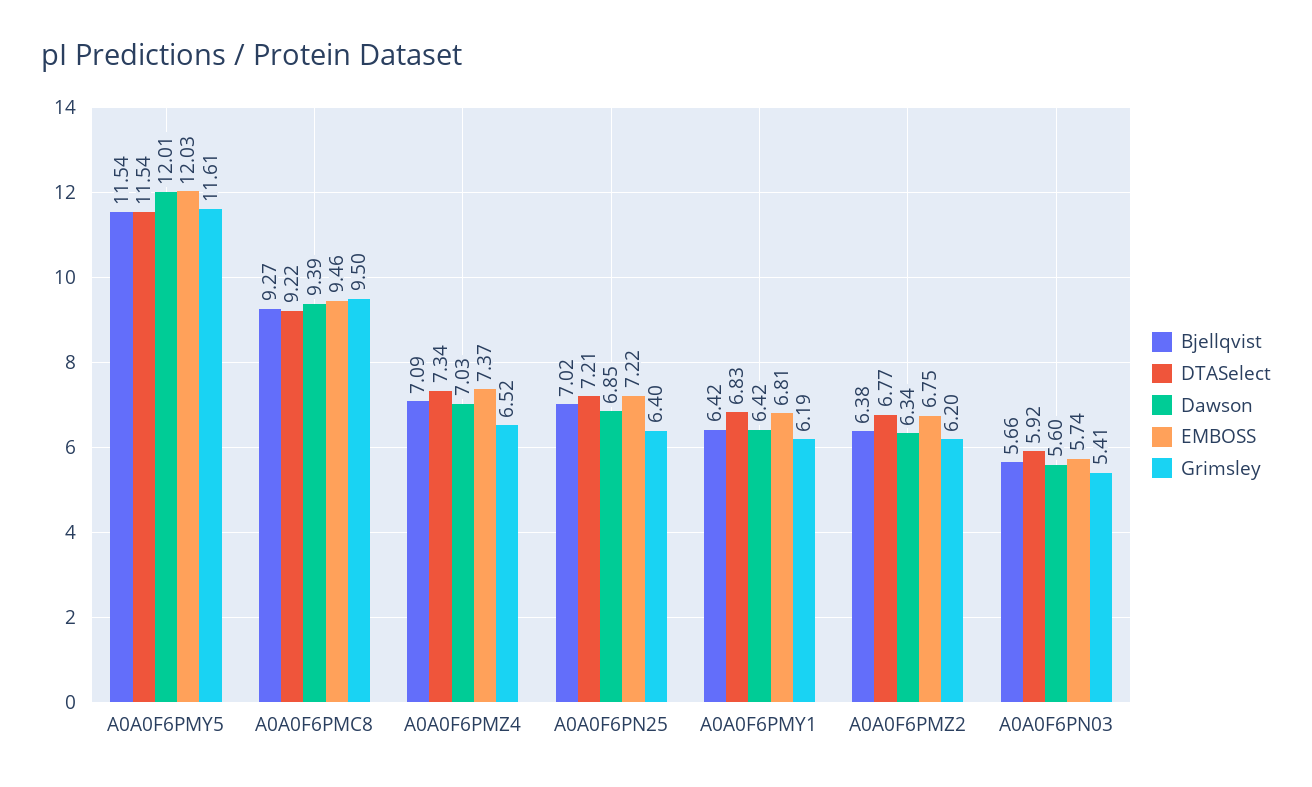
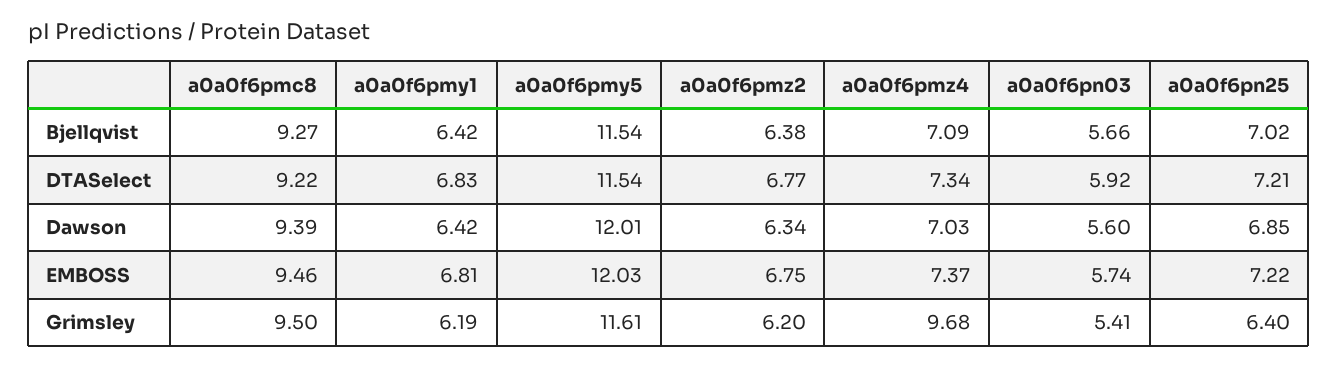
Grimsley, A0A0F6PMZ4: 6.52 -> 9.68

